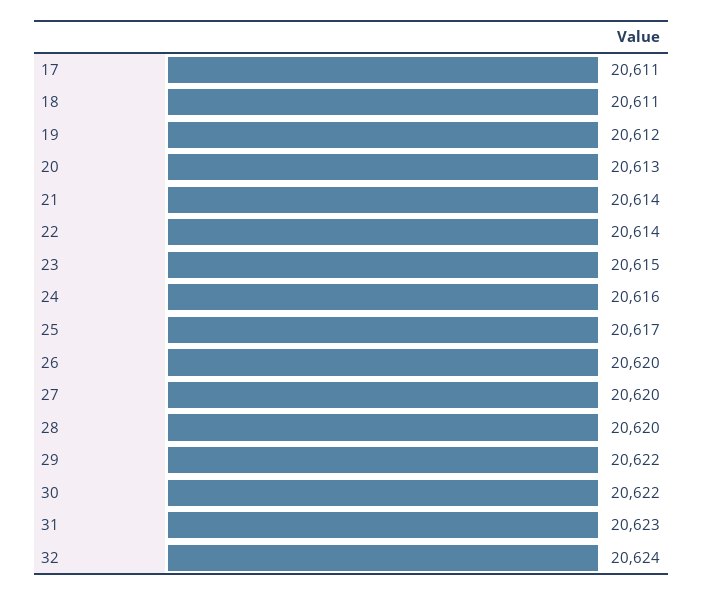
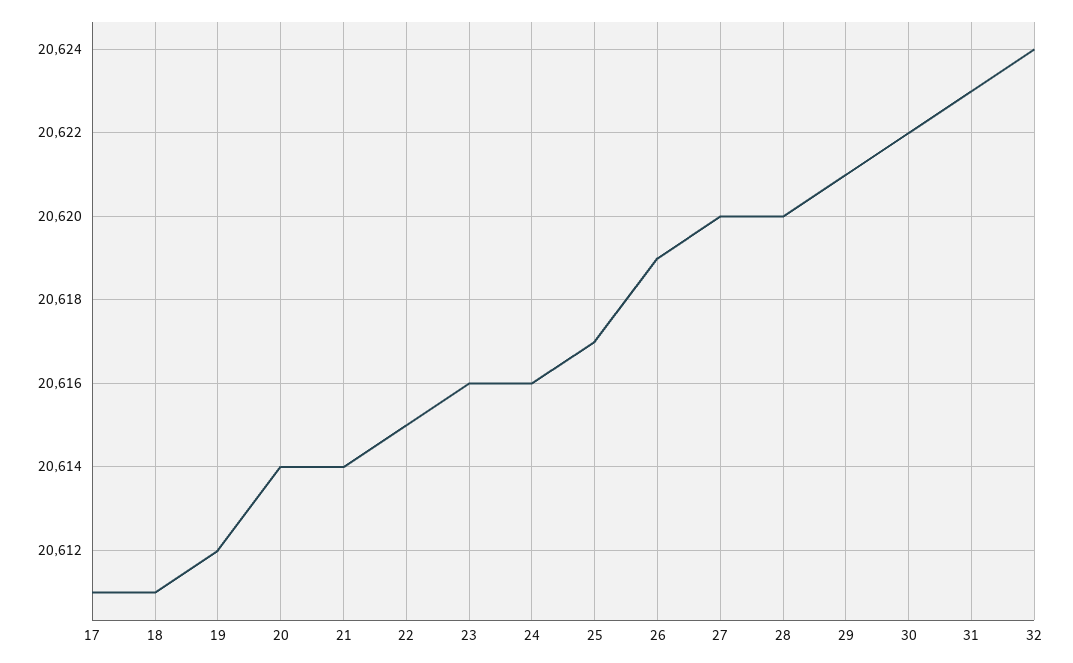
20: 20613 -> 20614
22: 20614 -> 20615
23: 20615 -> 20616
26: 20620 -> 20619
29: 20622 -> 20621

